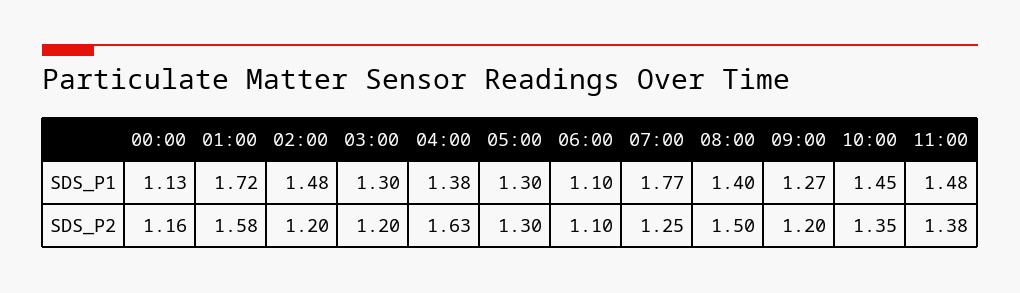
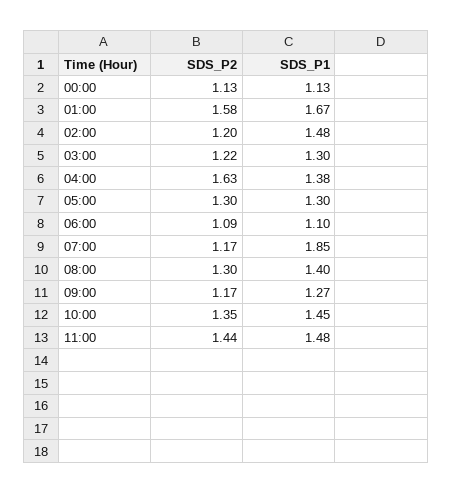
01:00, SDS_P1: 1.72 -> 1.67
07:00, SDS_P1: 1.77 -> 1.85
00:00, SDS_P2: 1.16 -> 1.13
03:00, SDS_P2: 1.2 -> 1.22
06:00, SDS_P2: 1.1 -> 1.09
07:00, SDS_P2: 1.25 -> 1.17
08:00, SDS_P2: 1.5 -> 1.3
09:00, SDS_P2: 1.2 -> 1.17
11:00, SDS_P2: 1.38 -> 1.44

